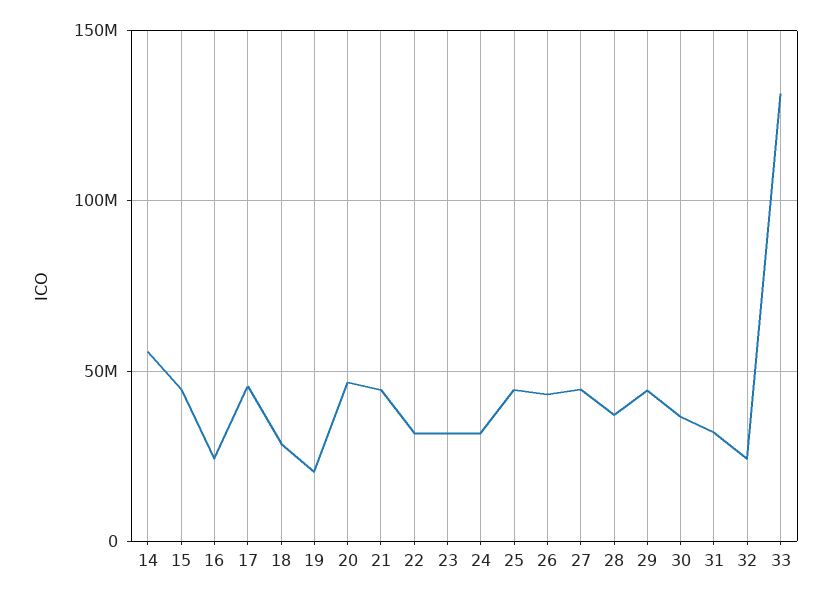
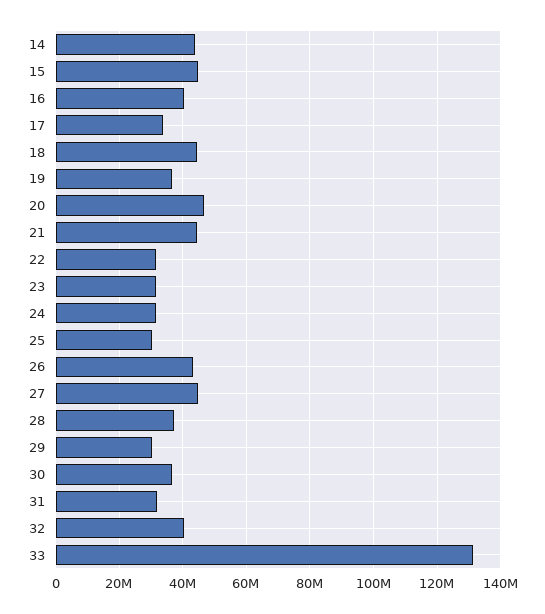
14: 55000000 -> 44000000
16: 25000000 -> 40000000
17: 45000000 -> 34000000
18: 30000000 -> 44000000
19: 20000000 -> 36000000
25: 45000000 -> 30000000
29: 45000000 -> 30000000
32: 25000000 -> 40000000

